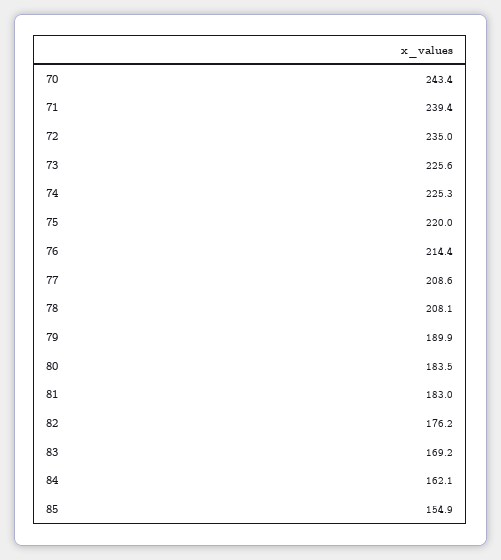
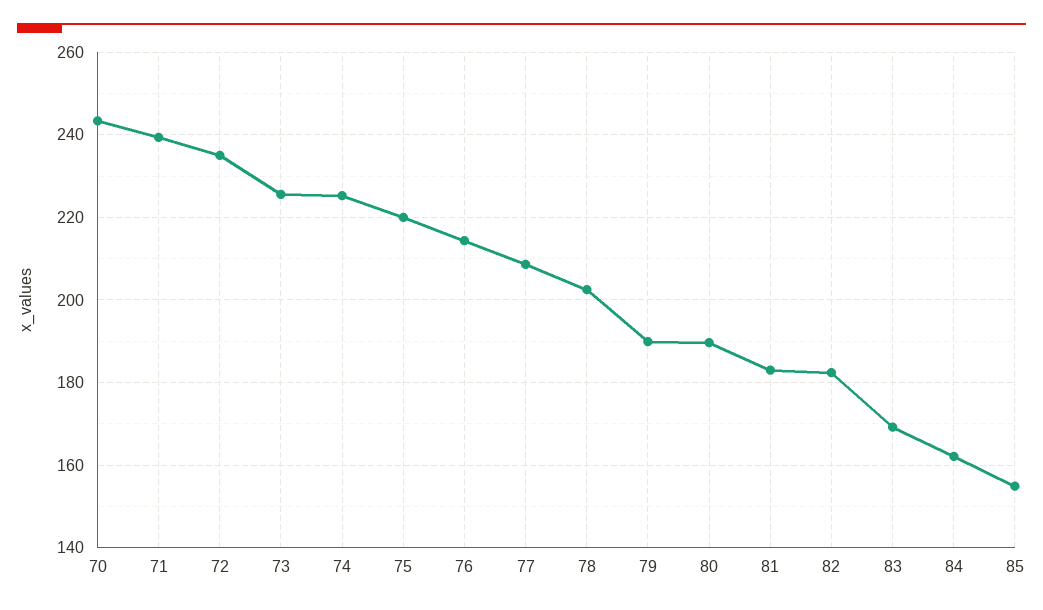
78: 208.1 -> 202
80: 183.5 -> 190
82: 176.2 -> 182

